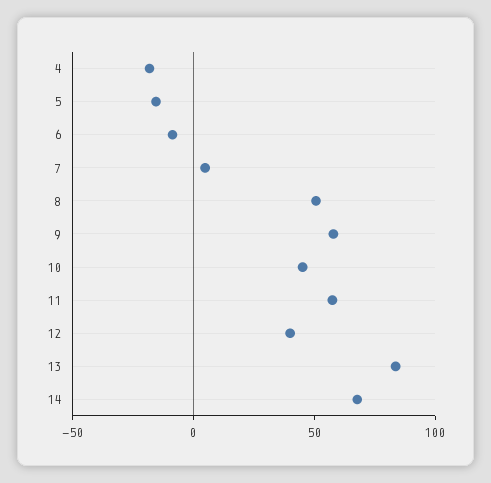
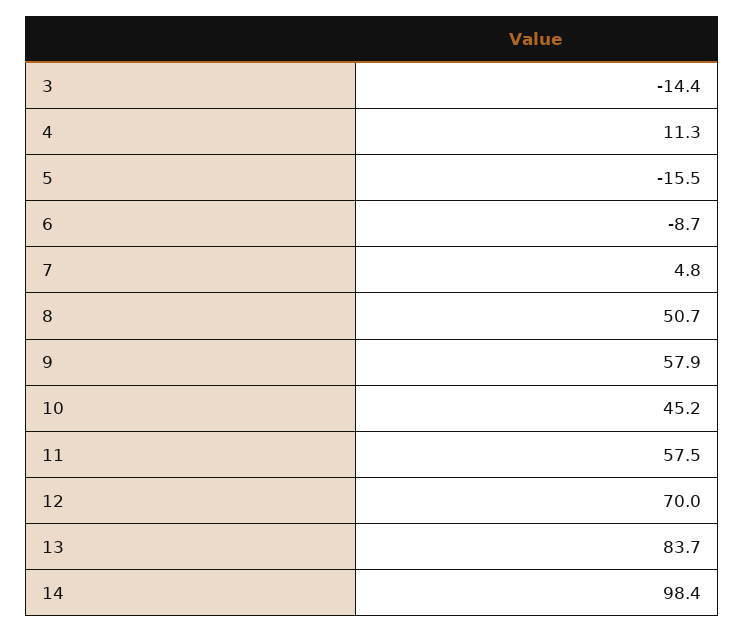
4: -20 -> 11.3
12: 40 -> 70
14: 70 -> 98.4
3: none -> -14.4

